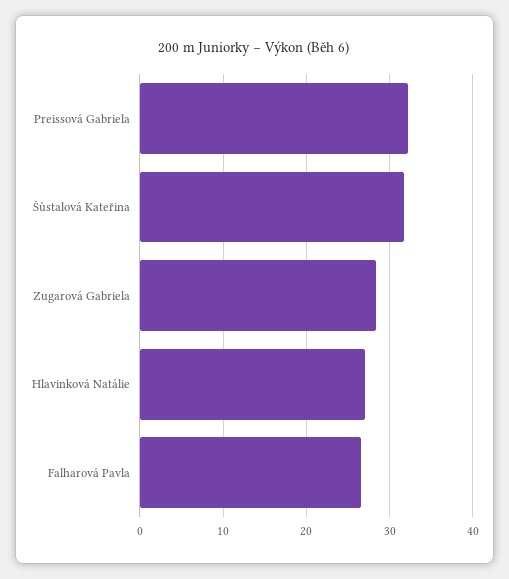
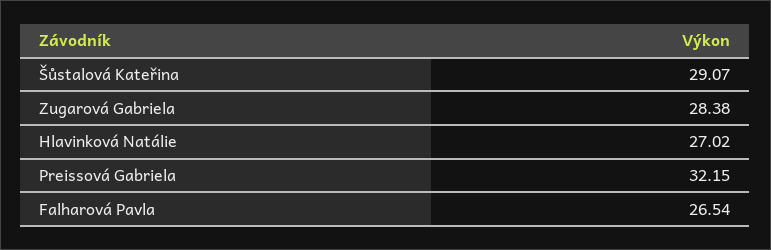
Šůstalová Kateřina: 32 -> 29.07

